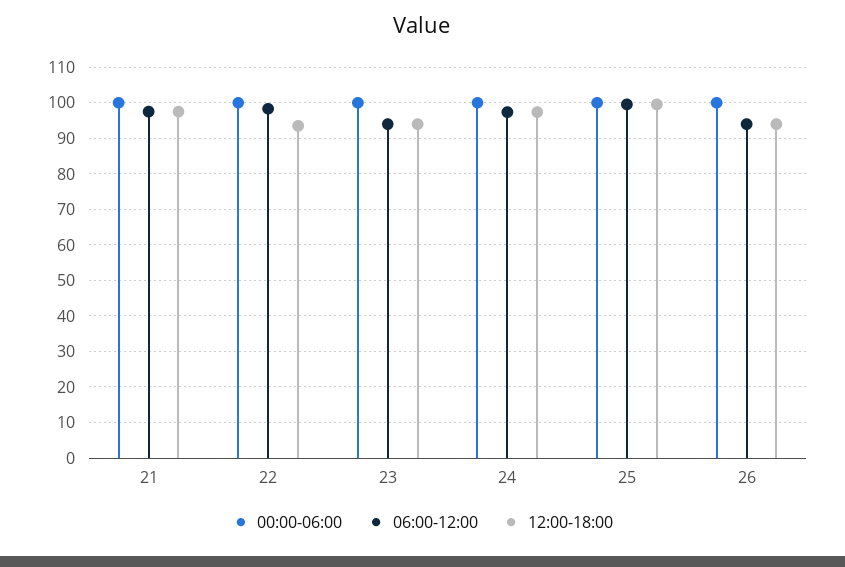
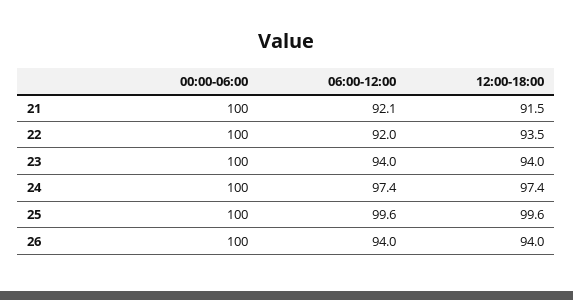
06:00-12:00, 21: 98 -> 92.1
12:00-18:00, 21: 98 -> 91.5
06:00-12:00, 22: 98 -> 92

